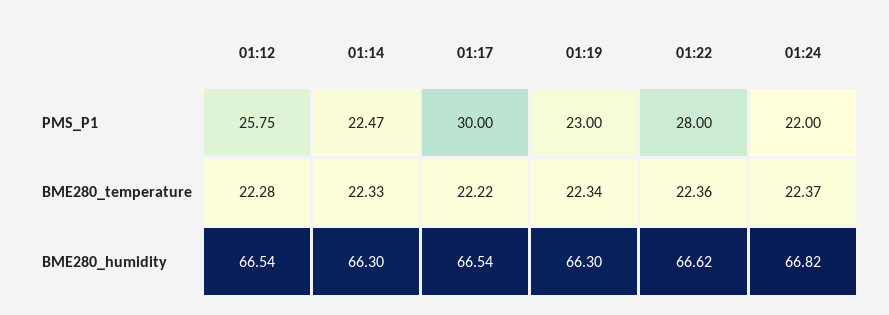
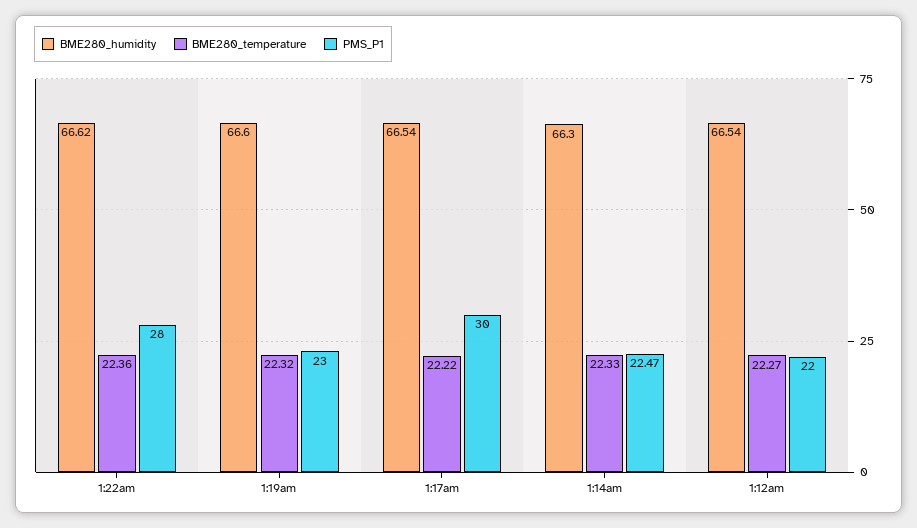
PMS_P1, 01:12: 25.75 -> 22
PMS_P1, 01:24: 22 -> none
BME280_temperature, 01:12: 22.28 -> 22.27
BME280_temperature, 01:19: 22.34 -> 22.32
BME280_temperature, 01:24: 22.37 -> none
BME280_humidity, 01:19: 66.3 -> 66.6
BME280_humidity, 01:24: 66.82 -> none

